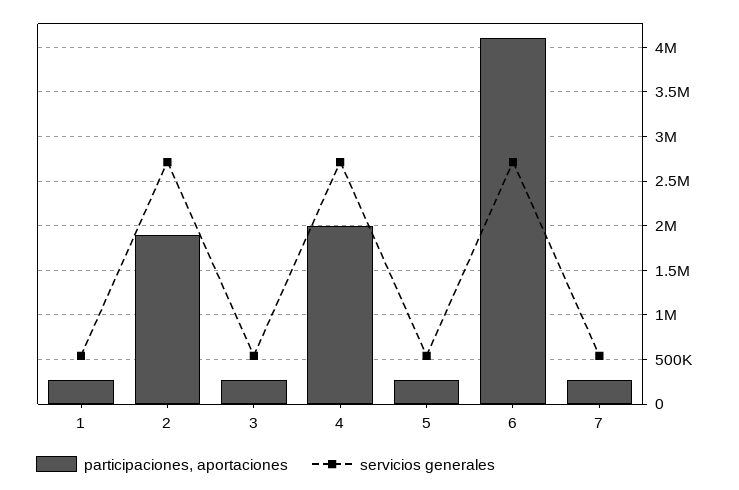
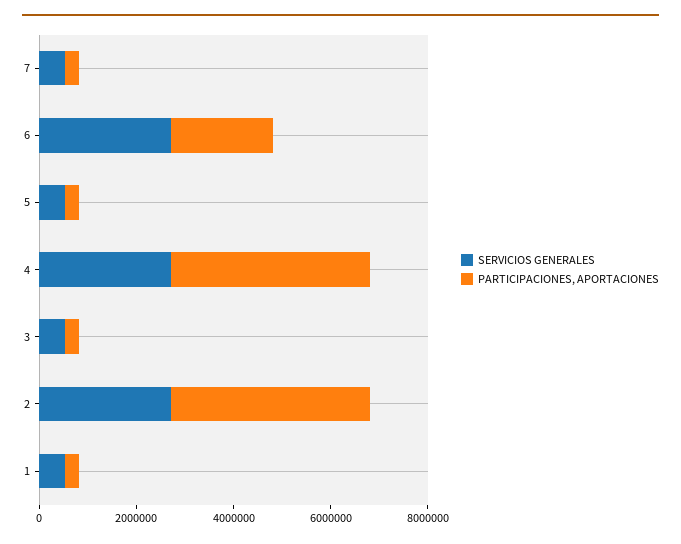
participaciones, aportaciones, 2: 1900000 -> 4000000
participaciones, aportaciones, 4: 2000000 -> 4000000
participaciones, aportaciones, 6: 4100000 -> 2000000

